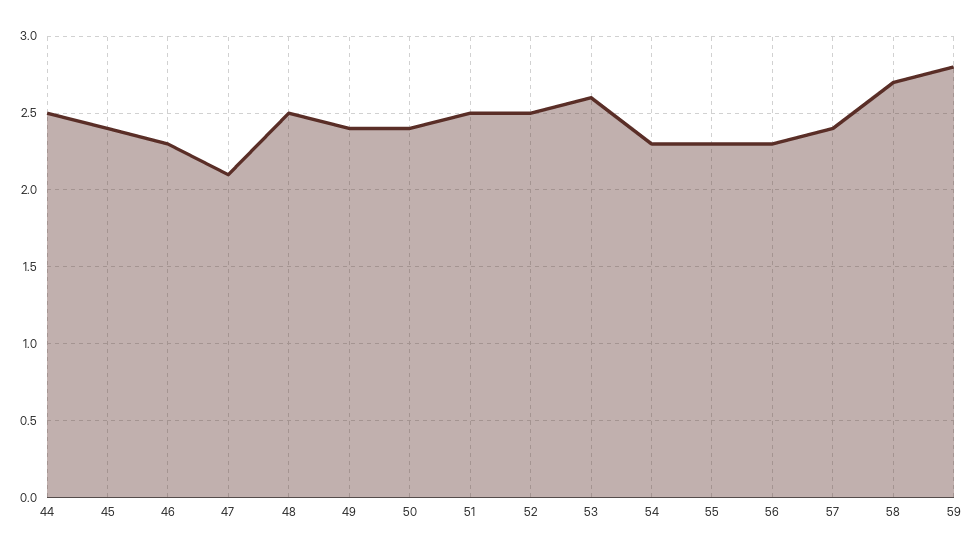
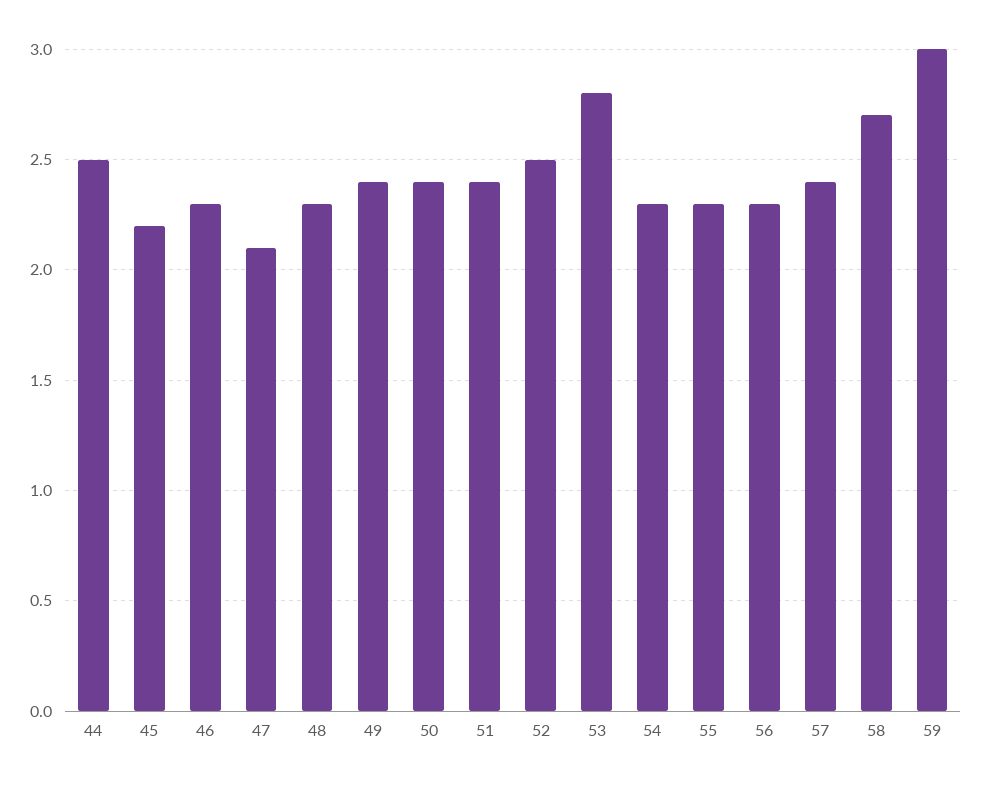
45: 2.4 -> 2.2
48: 2.5 -> 2.3
51: 2.5 -> 2.4
53: 2.6 -> 2.8
59: 2.8 -> 3

